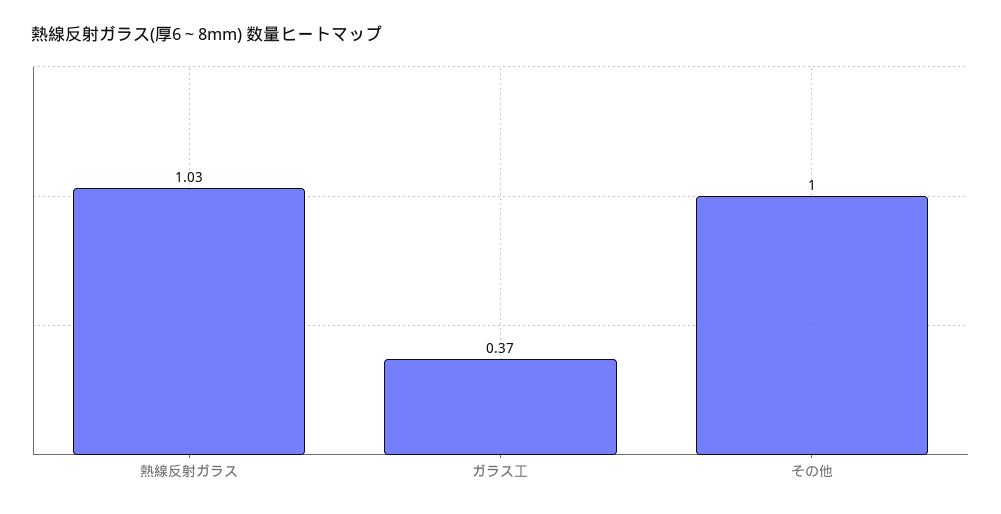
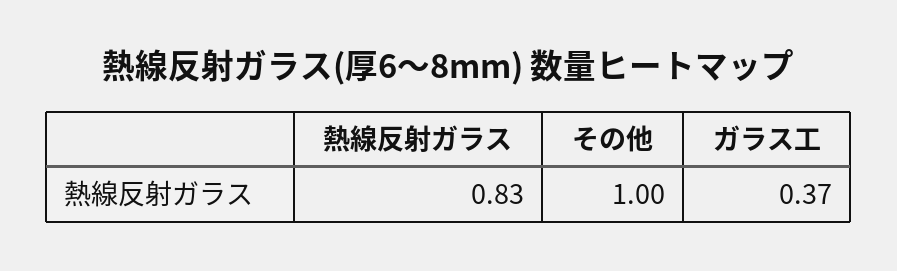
熱線反射ガラス: 1.03 -> 0.83

